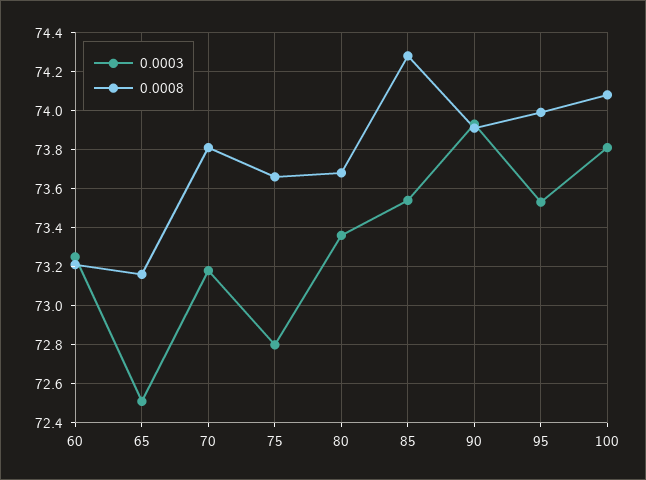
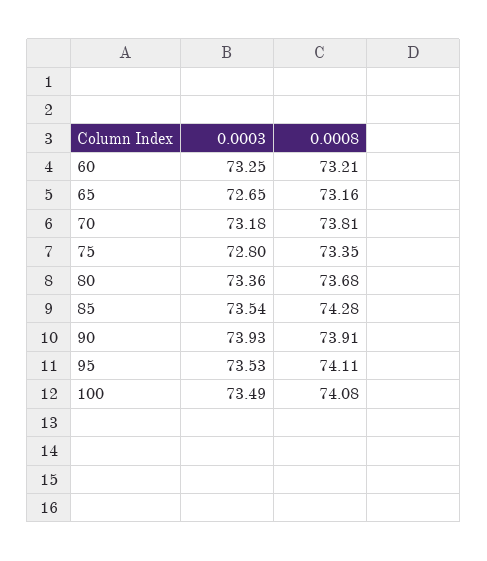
0.0003, 65: 72.5 -> 72.65
0.0008, 75: 73.65 -> 73.35
0.0008, 95: 74 -> 74.11
0.0003, 100: 73.8 -> 73.49

